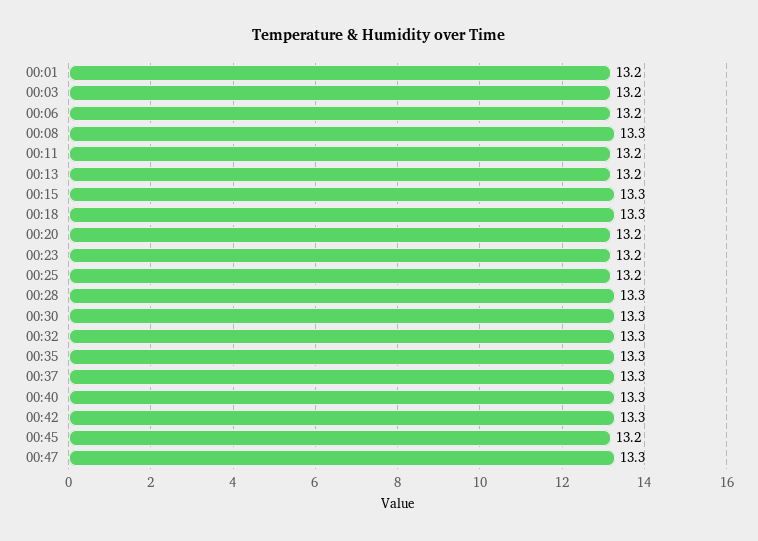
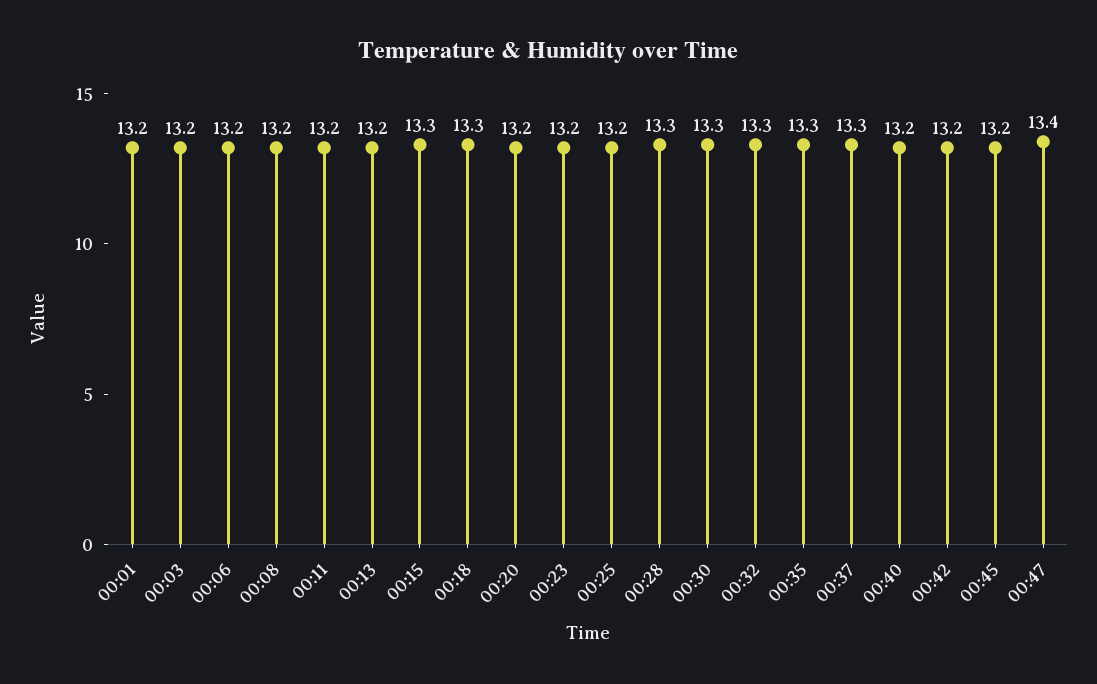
00:08: 13.3 -> 13.2
00:40: 13.3 -> 13.2
00:42: 13.3 -> 13.2
00:47: 13.3 -> 13.4

